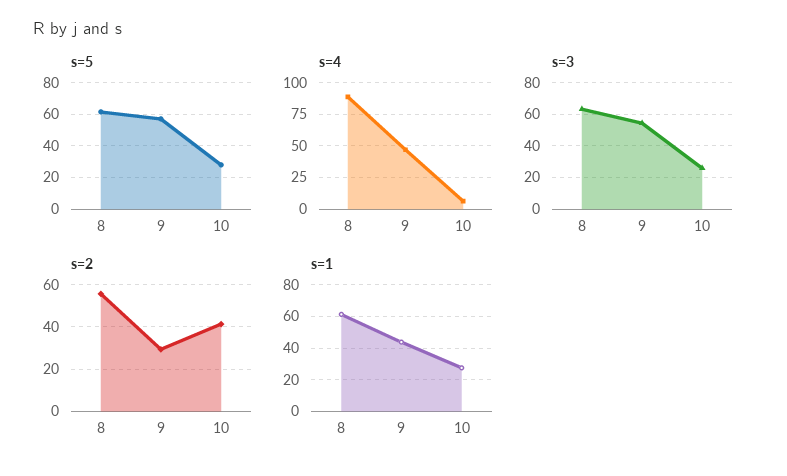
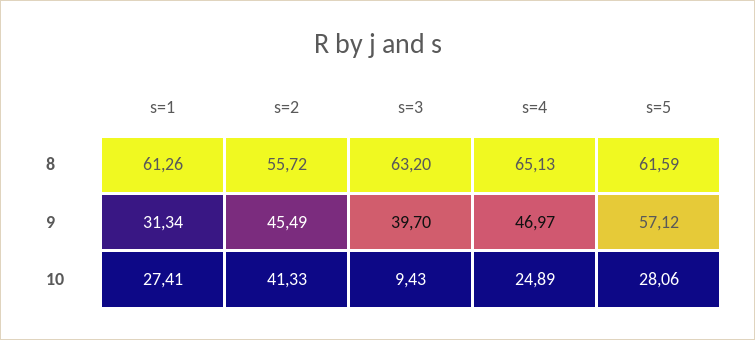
s=4, 8: 90 -> 65.13
s=4, 10: 5 -> 24.89
s=3, 9: 55 -> 39.7
s=3, 10: 25 -> 9.43
s=2, 9: 30 -> 45.49
s=1, 9: 45 -> 31.34

